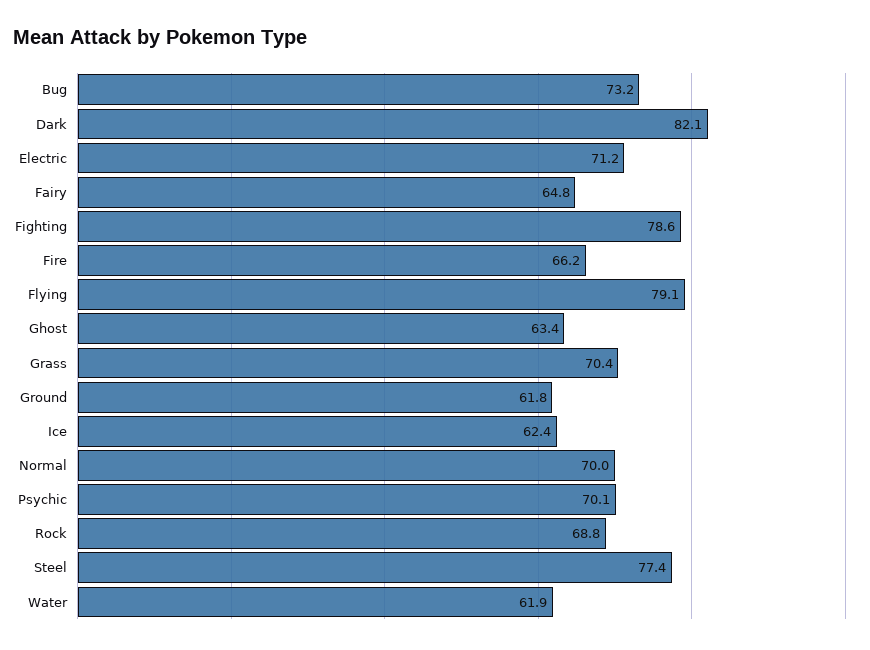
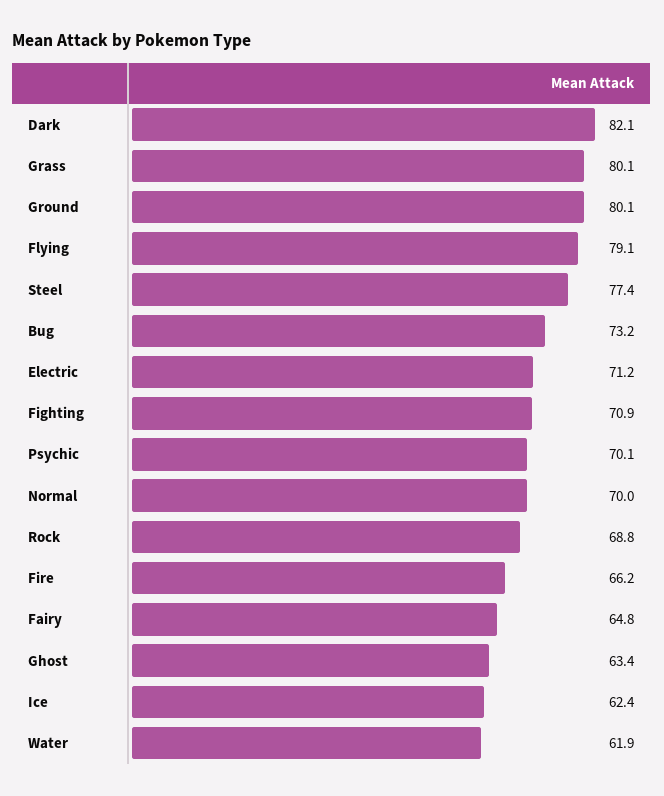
Fighting: 78.6 -> 70.9
Grass: 70.4 -> 80.1
Ground: 61.8 -> 80.1

